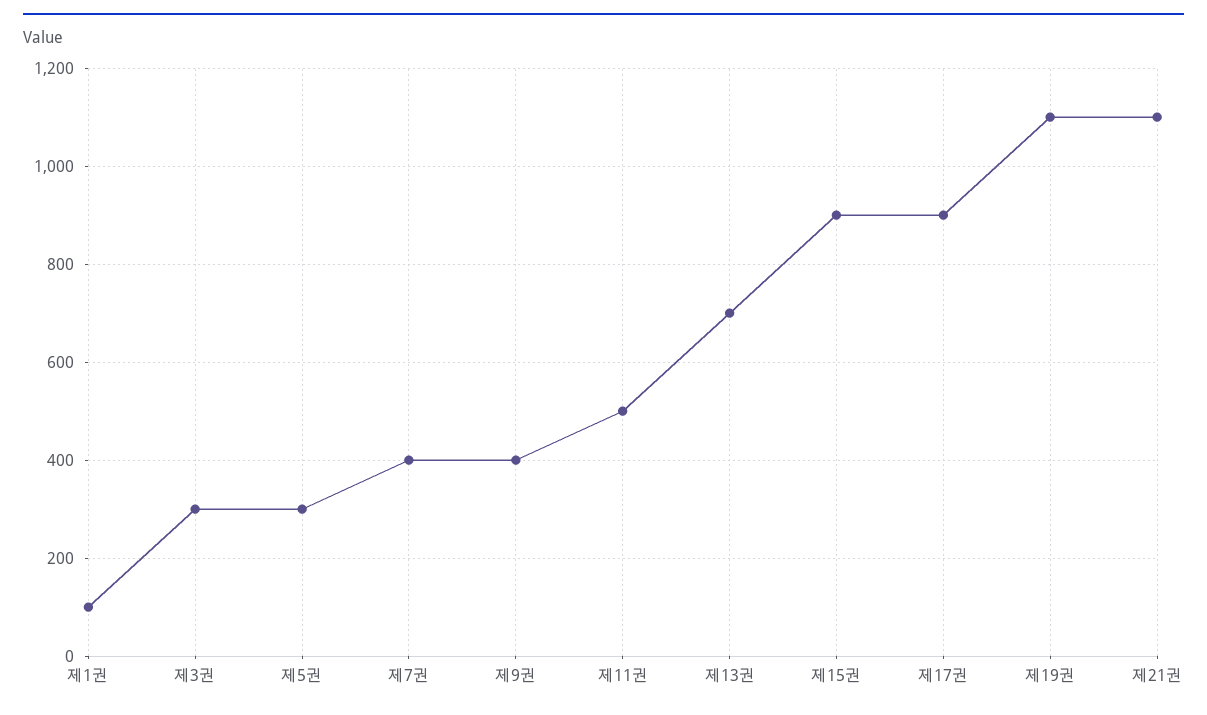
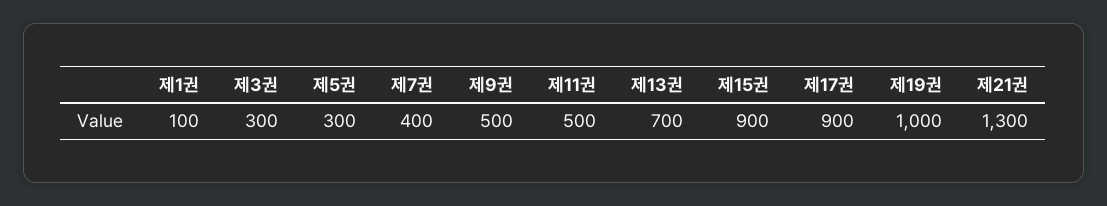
제9권: 400 -> 500
제19권: 1100 -> 1000
제21권: 1100 -> 1300

